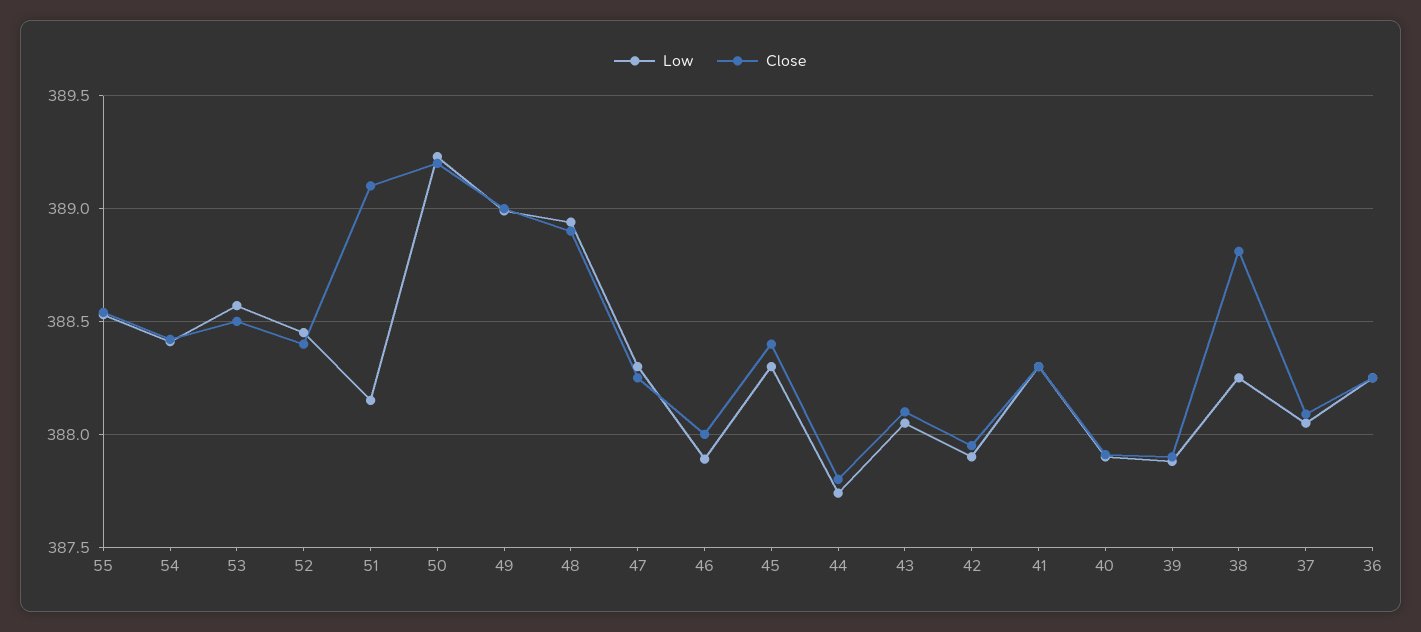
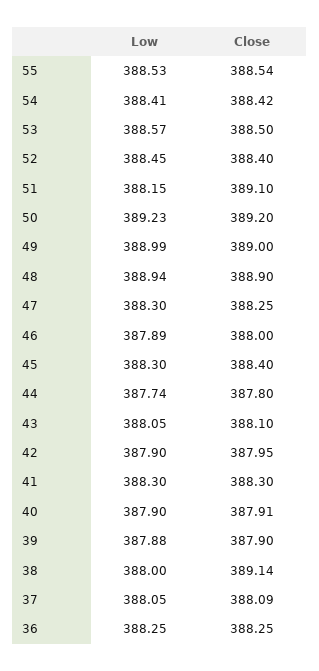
Low, 38: 388.25 -> 388
Close, 38: 388.8 -> 389.14

